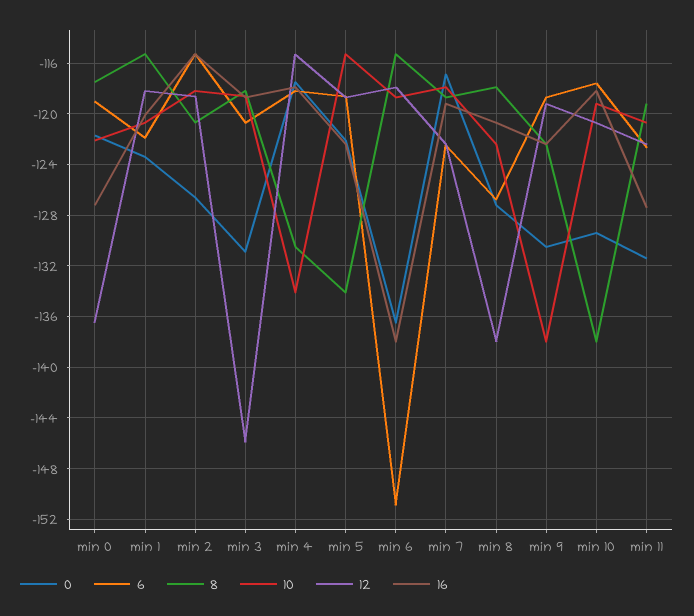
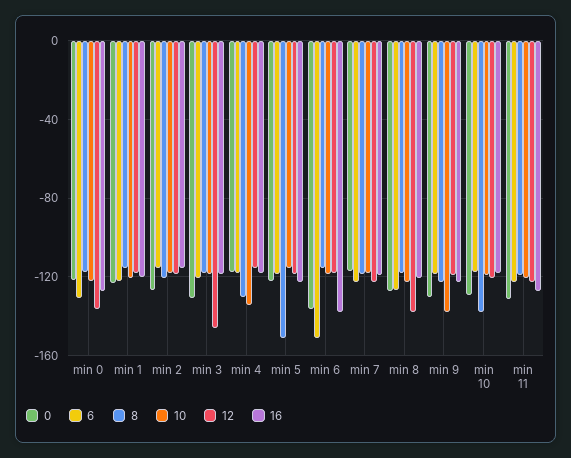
6, min 0: -119 -> -130
8, min 5: -134 -> -150

